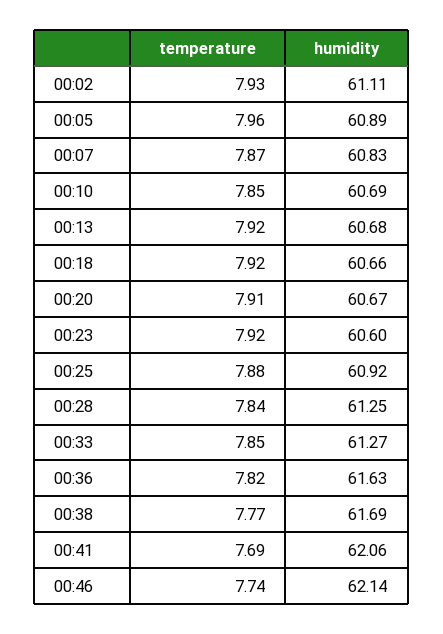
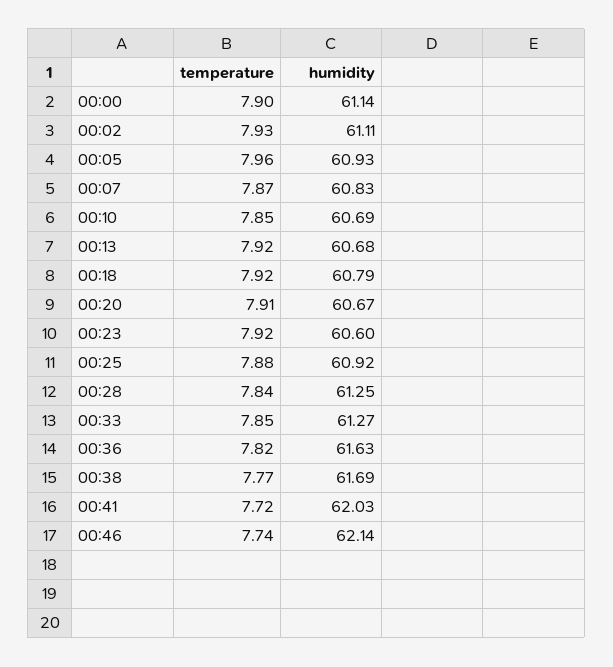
humidity, 00:05: 60.89 -> 60.93
humidity, 00:18: 60.66 -> 60.79
temperature, 00:41: 7.69 -> 7.72
humidity, 00:41: 62.06 -> 62.03
temperature, 00:00: none -> 7.9
humidity, 00:00: none -> 61.14

